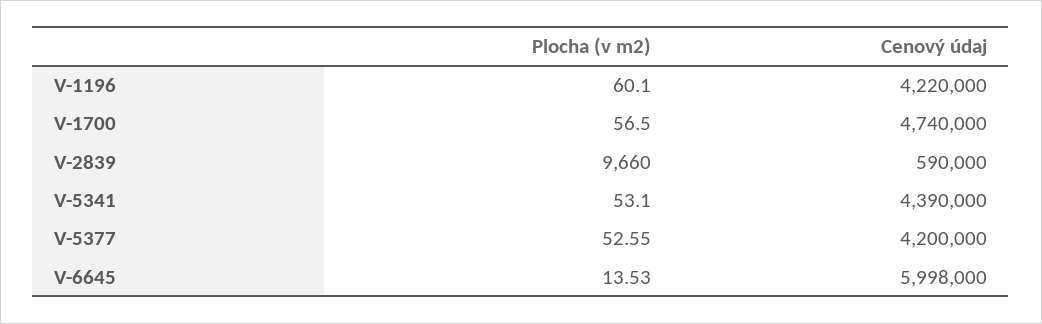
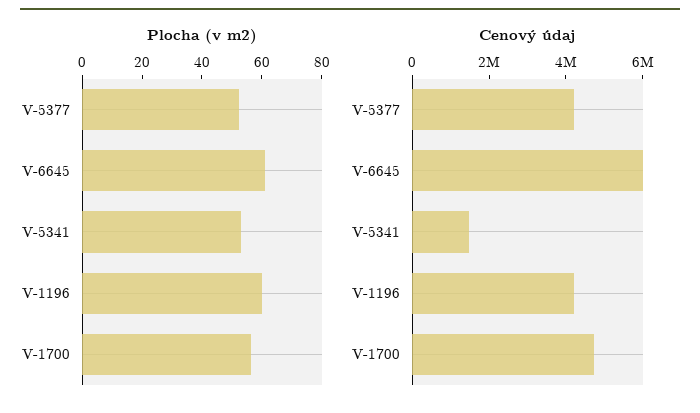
Plocha (v m2), V-2839: 9660 -> none
Cenový údaj, V-2839: 590000 -> none
Cenový údaj, V-5341: 4390000 -> 1500000
Plocha (v m2), V-6645: 13.53 -> 60

